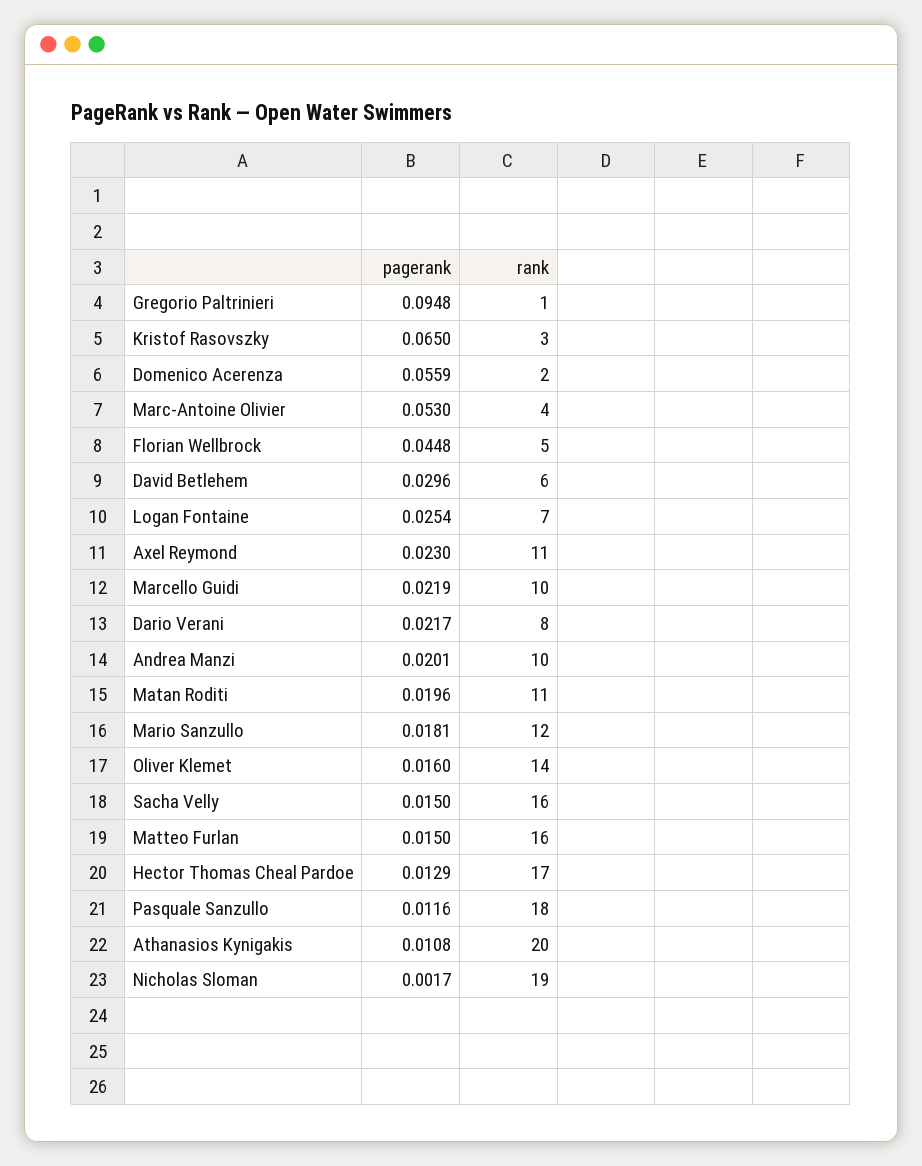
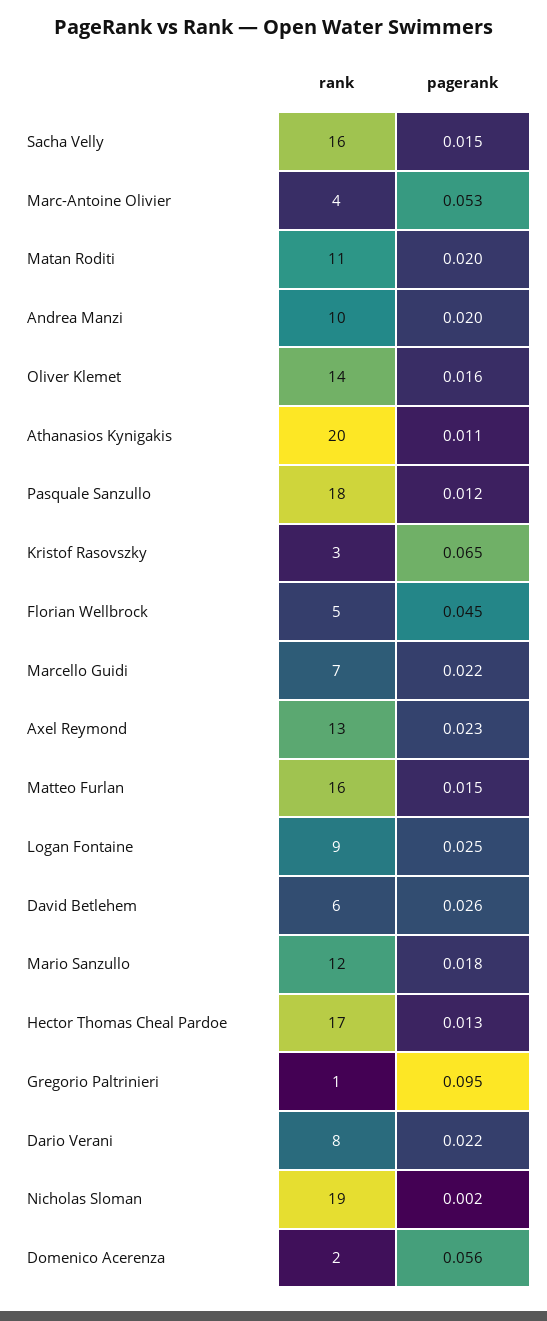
pagerank, David Betlehem: 0.0296 -> 0.026
rank, Logan Fontaine: 7 -> 9
rank, Axel Reymond: 11 -> 13
rank, Marcello Guidi: 10 -> 7

